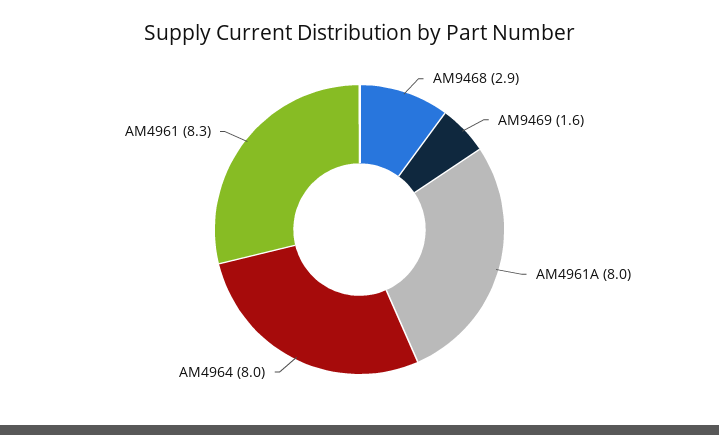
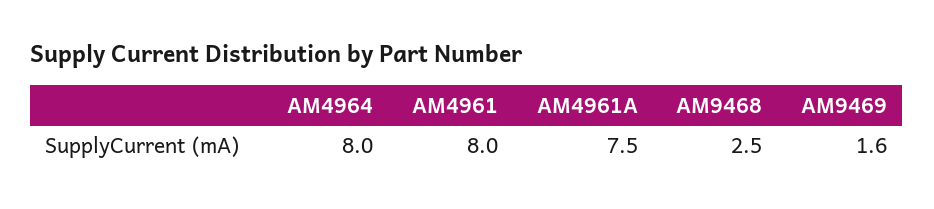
AM9468: 2.9 -> 2.5
AM4961A: 8 -> 7.5
AM4961: 8.3 -> 8

